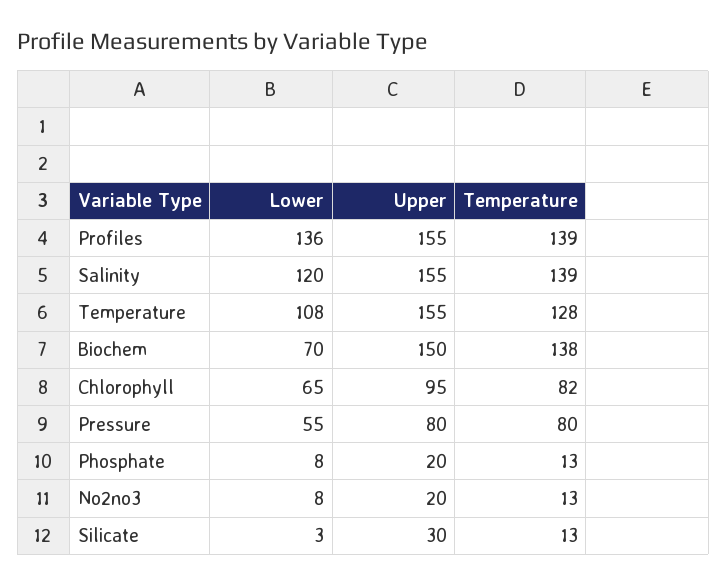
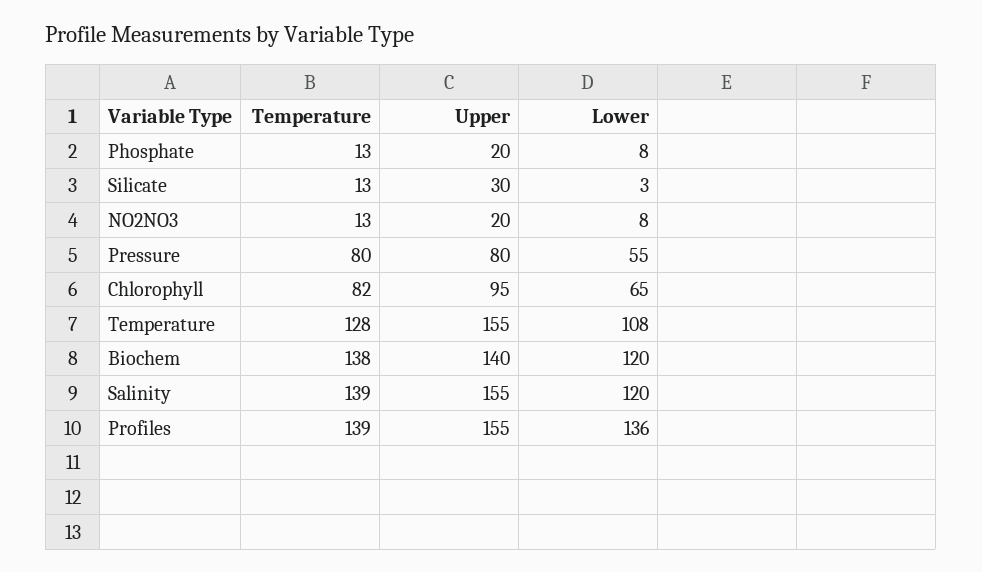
Lower, Biochem: 70 -> 120
Upper, Biochem: 150 -> 140

